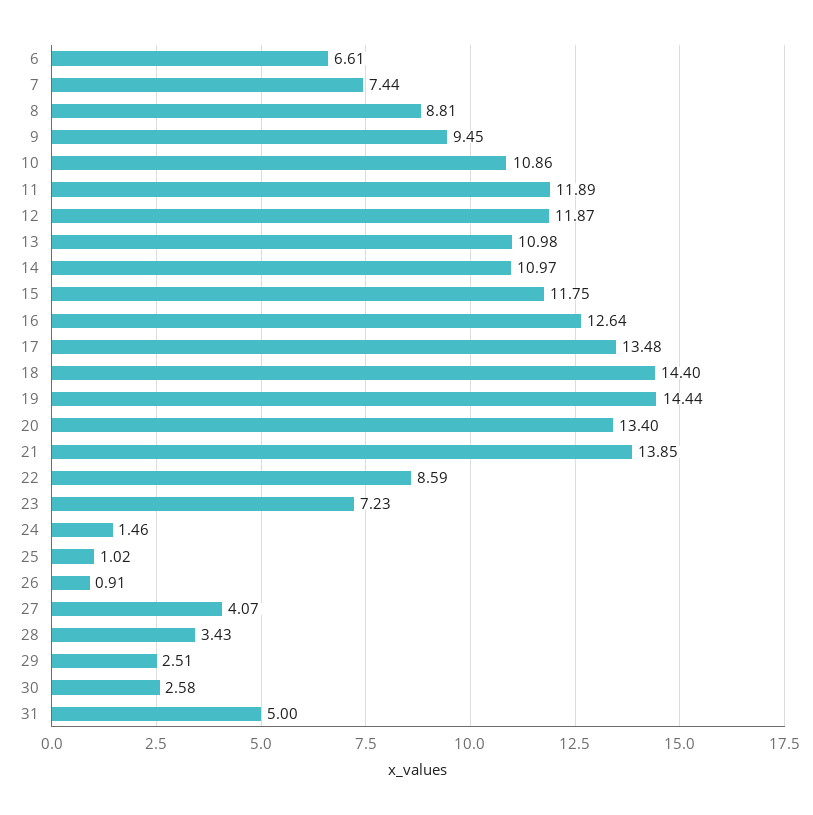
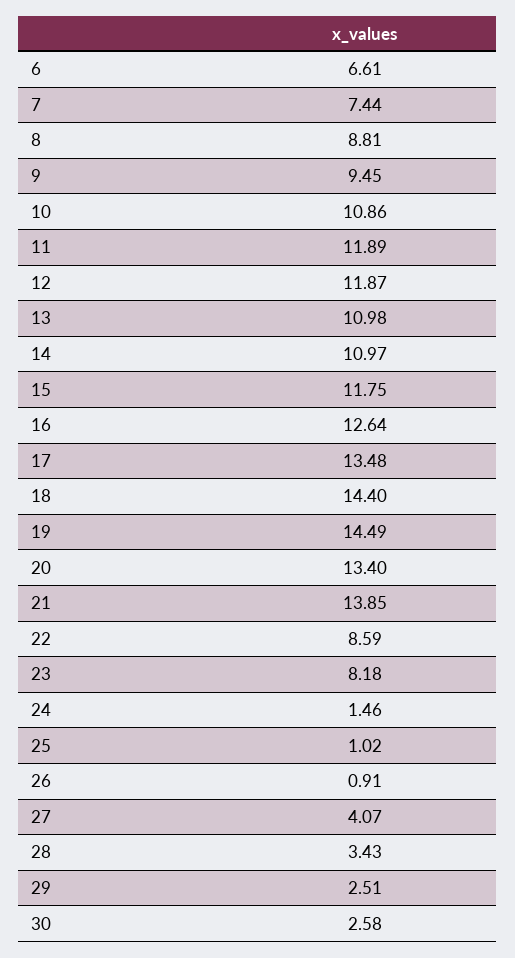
19: 14.44 -> 14.49
23: 7.23 -> 8.18
31: 5 -> none

